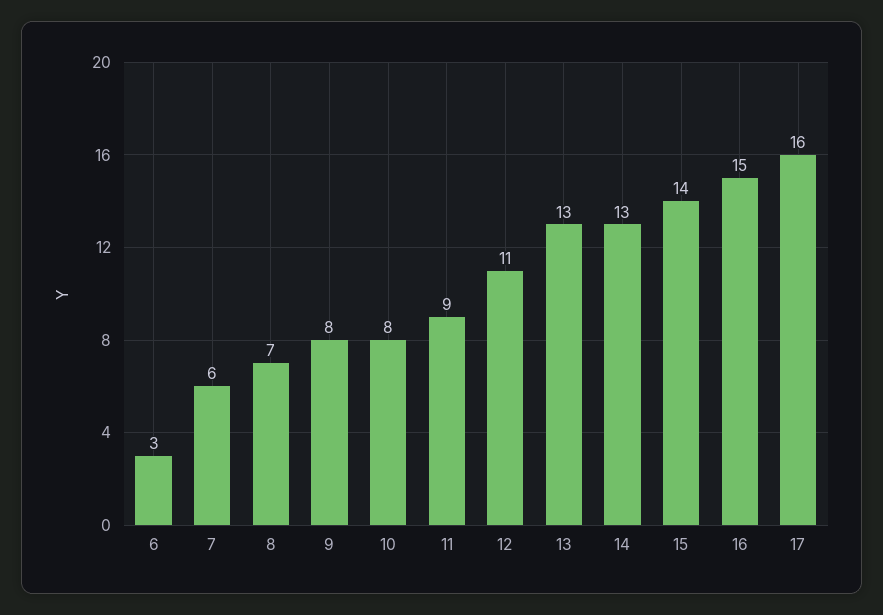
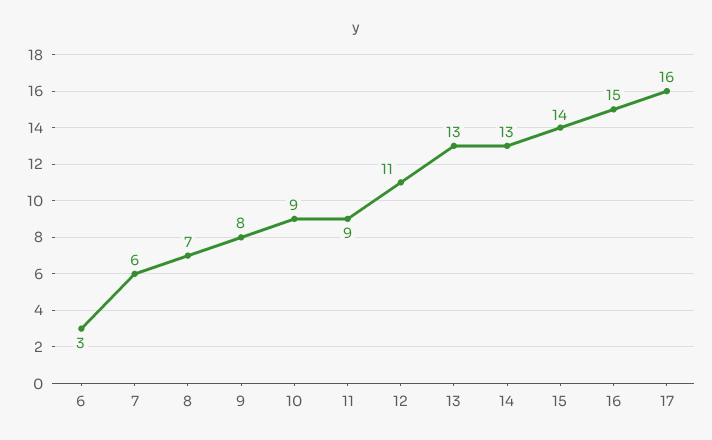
10: 8 -> 9

